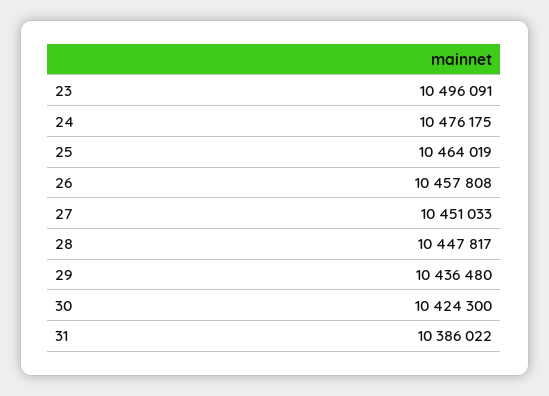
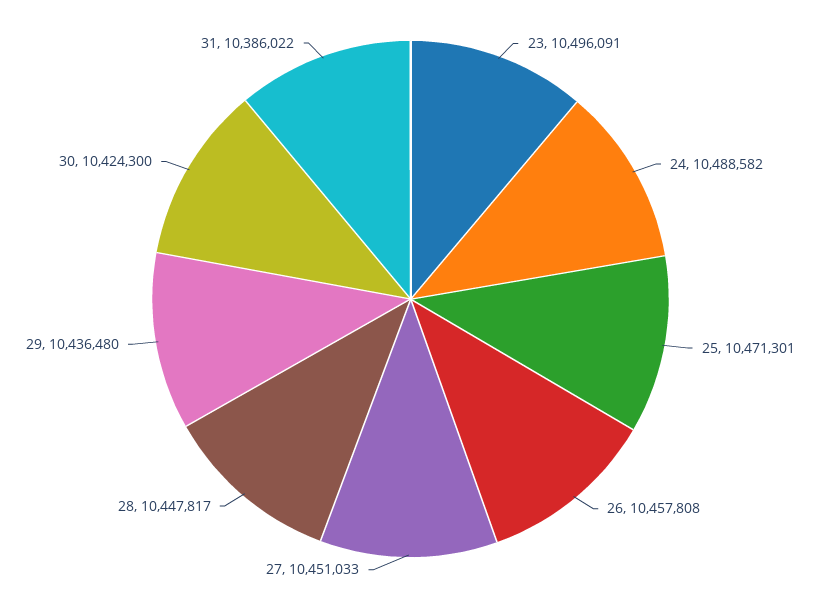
24: 10476175 -> 10488582
25: 10464019 -> 10471301

